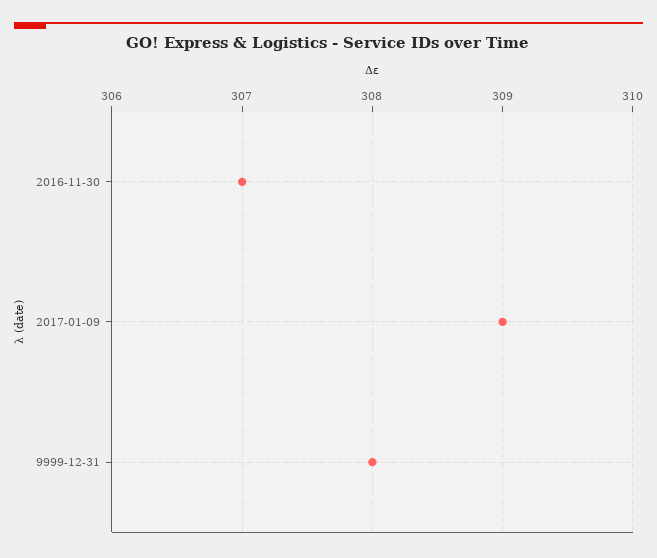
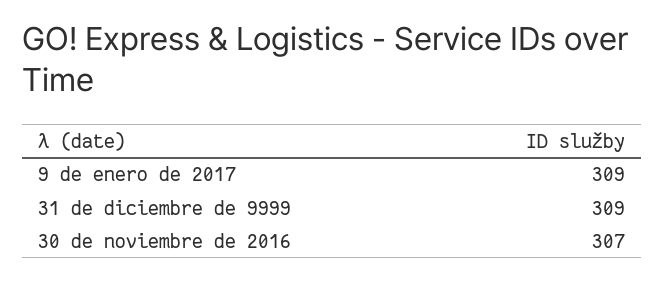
9999-12-31: 308 -> 309

